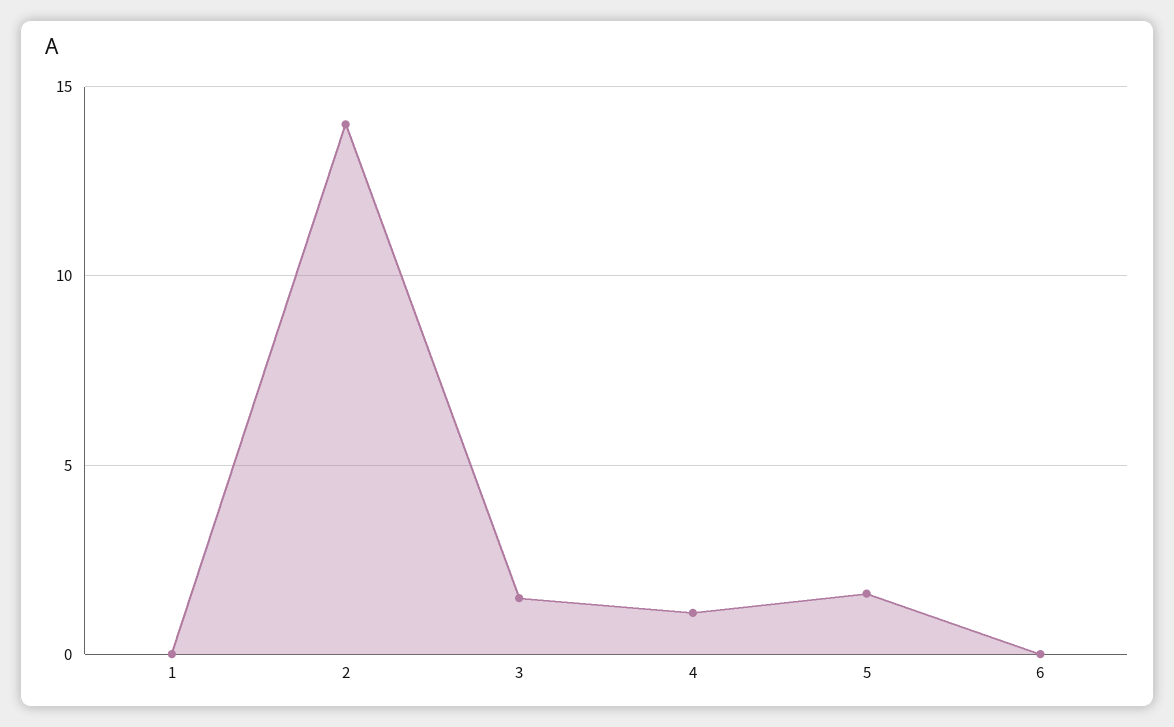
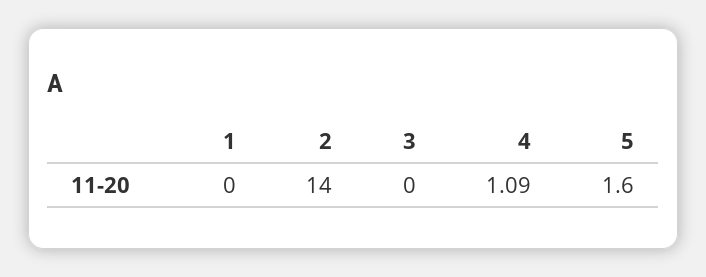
3: 1.5 -> 0
6: 0 -> none

